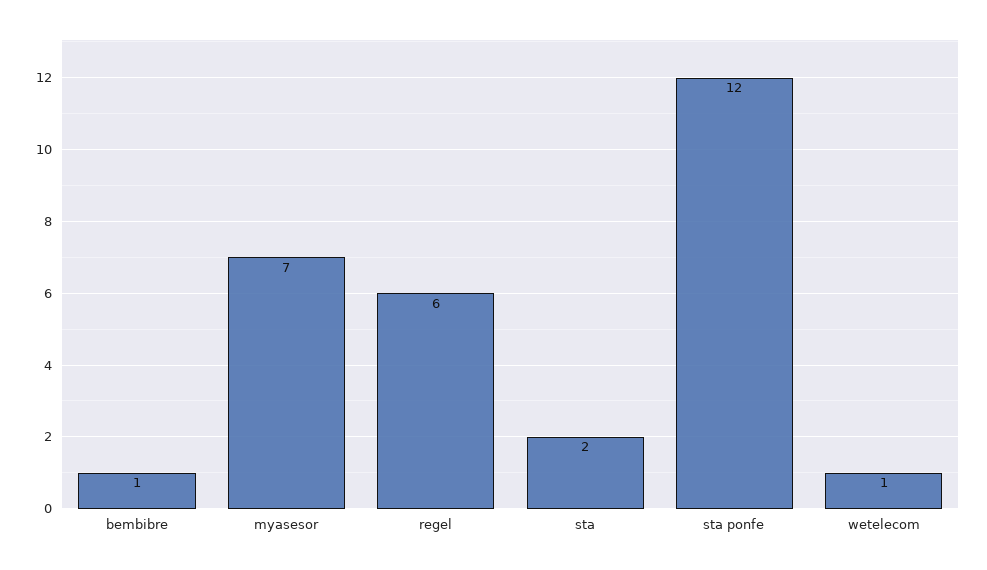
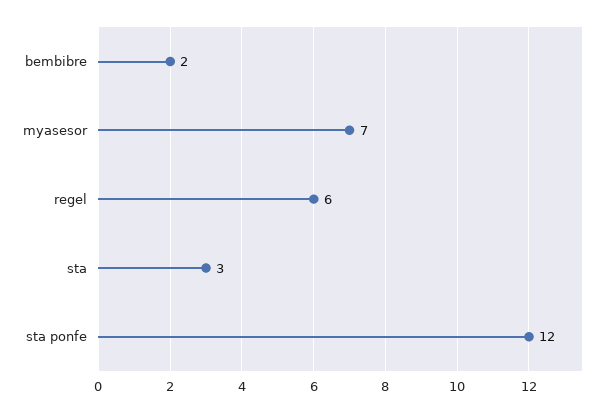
bembibre: 1 -> 2
sta: 2 -> 3
wetelecom: 1 -> none

